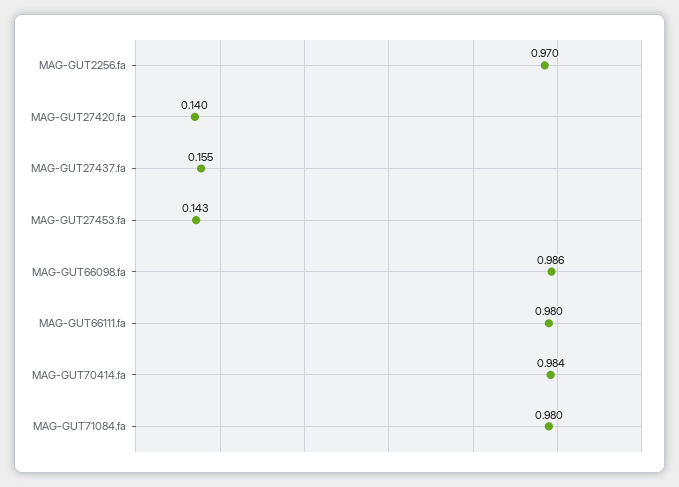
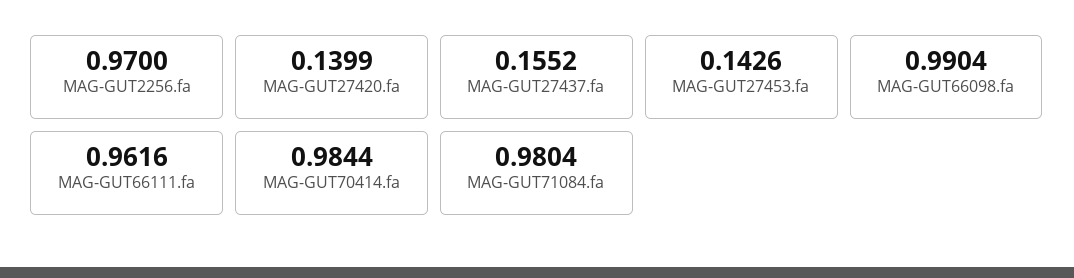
MAG-GUT66098.fa: 0.986 -> 0.9904
MAG-GUT66111.fa: 0.98 -> 0.9616

